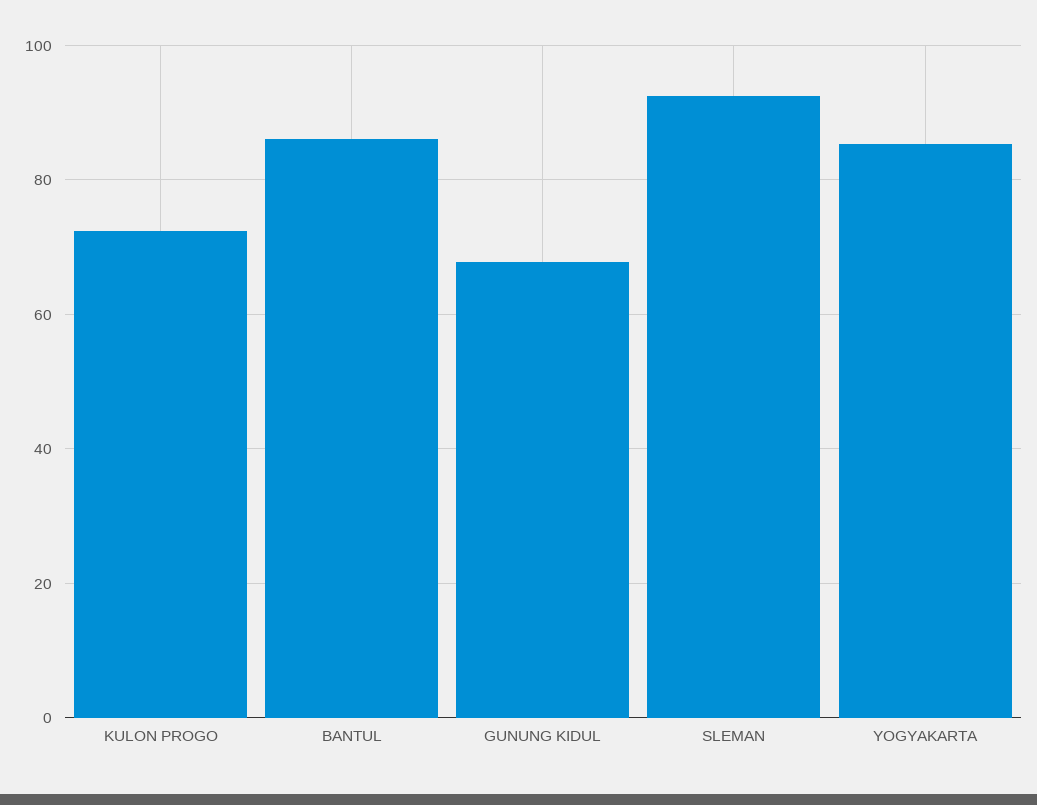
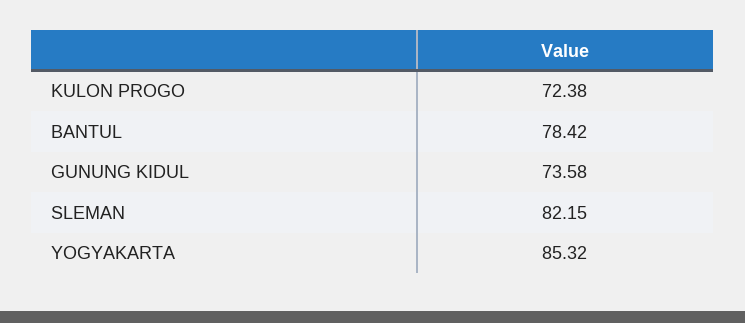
BANTUL: 86 -> 78.42
GUNUNG KIDUL: 68 -> 73.58
SLEMAN: 92 -> 82.15

